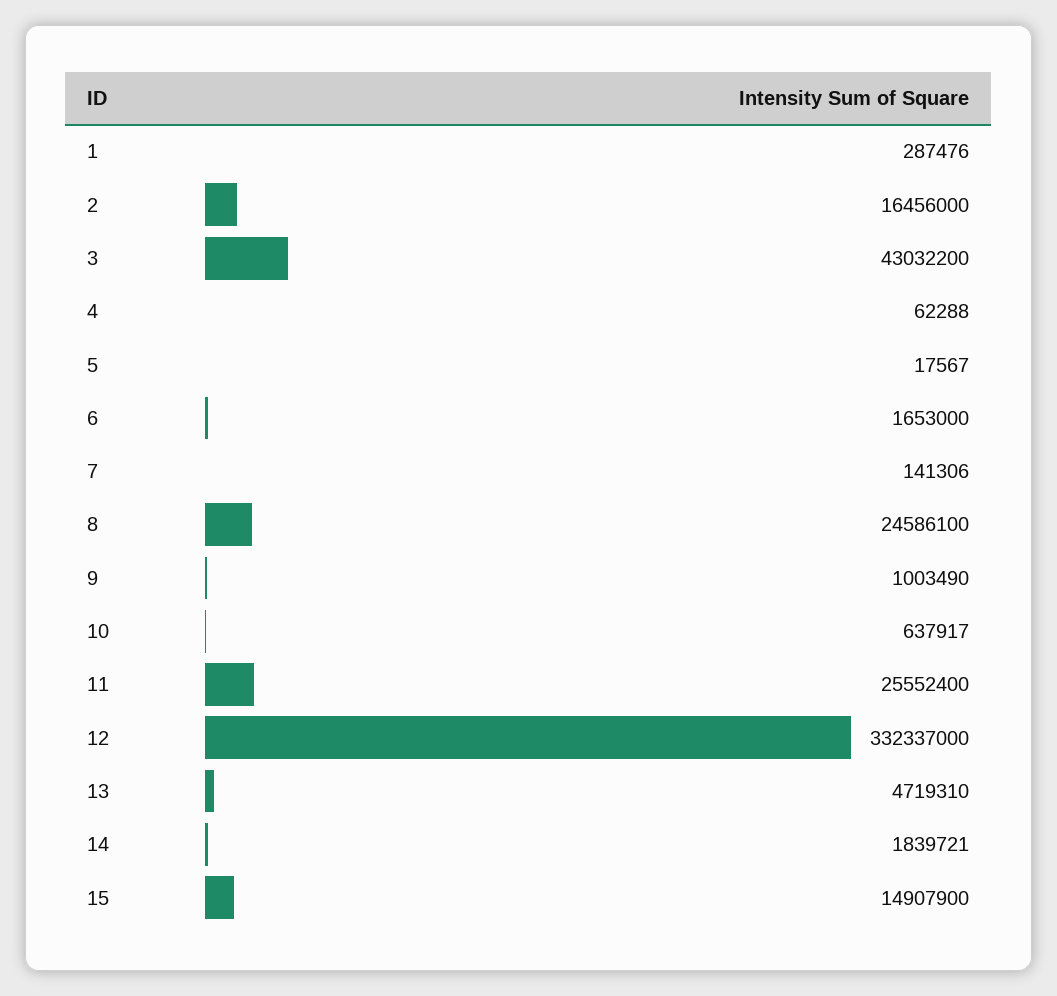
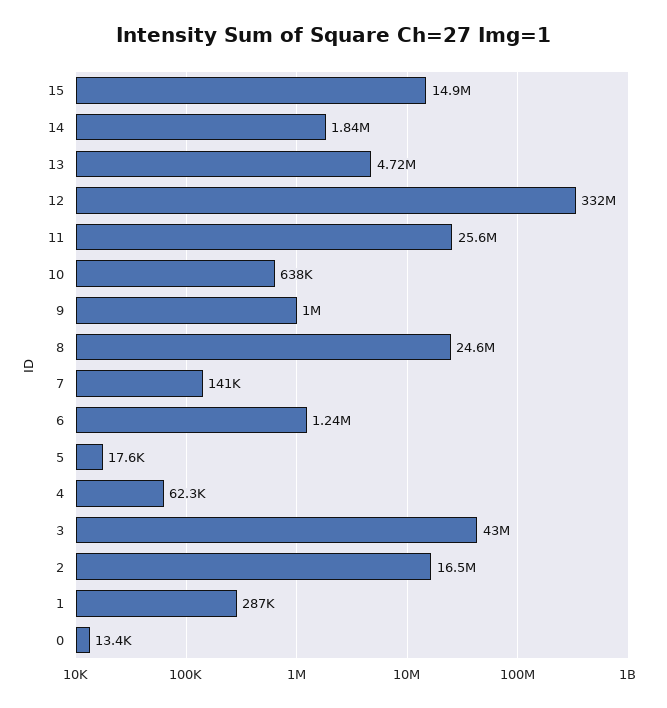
6: 1653000 -> 1240000
0: none -> 13400

